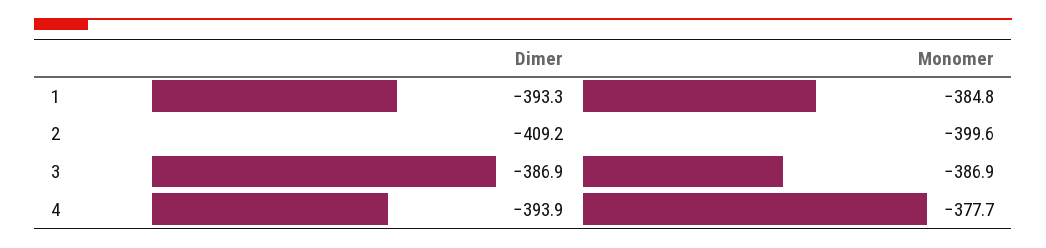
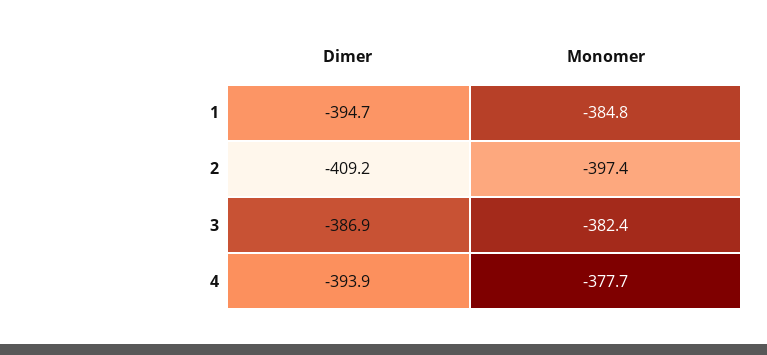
Dimer, 1: -393.3 -> -394.7
Monomer, 2: -399.6 -> -397.4
Monomer, 3: -386.9 -> -382.4

